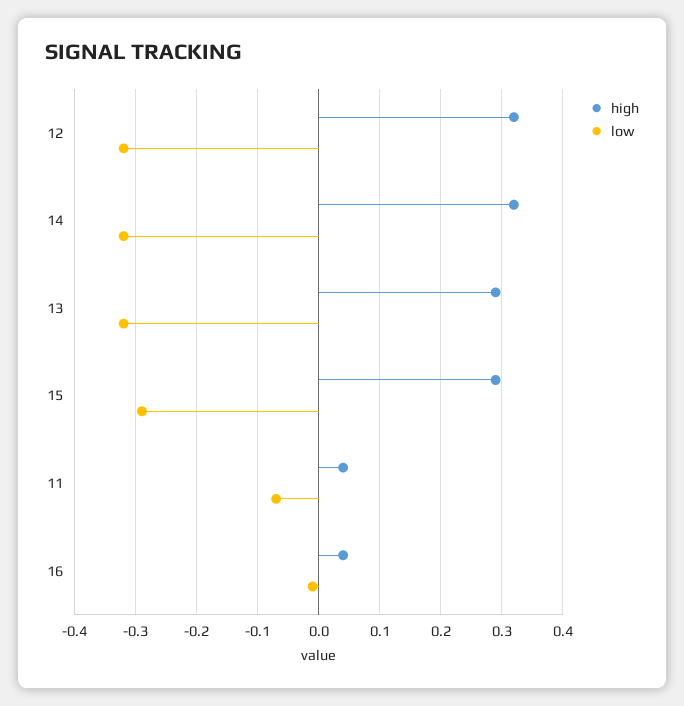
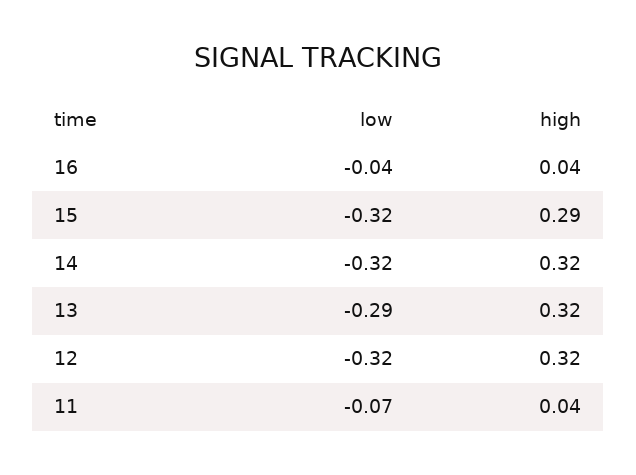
high, 13: 0.29 -> 0.32
low, 13: -0.32 -> -0.29
low, 15: -0.29 -> -0.32
low, 16: -0.01 -> -0.04

